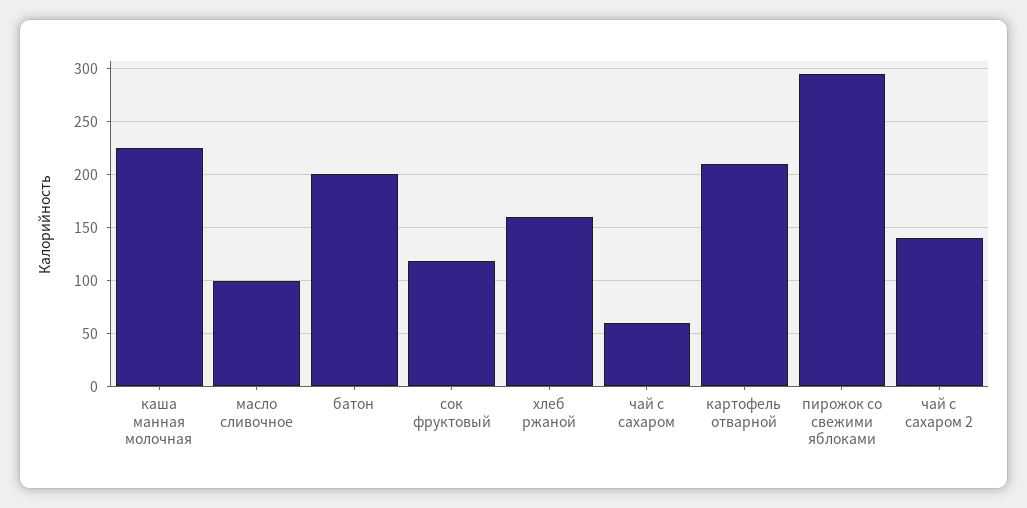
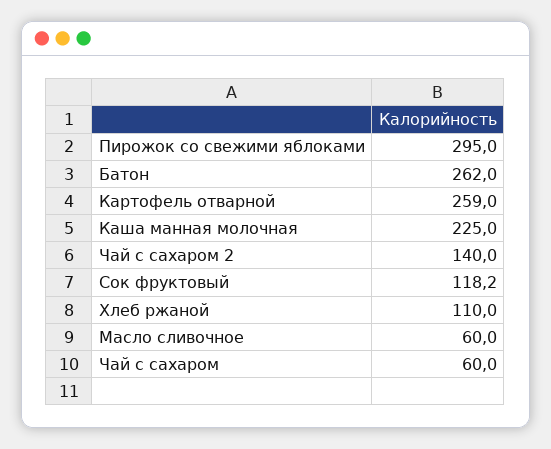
масло сливочное: 100 -> 60
батон: 200 -> 262
хлеб ржаной: 160 -> 110
картофель отварной: 210 -> 259

